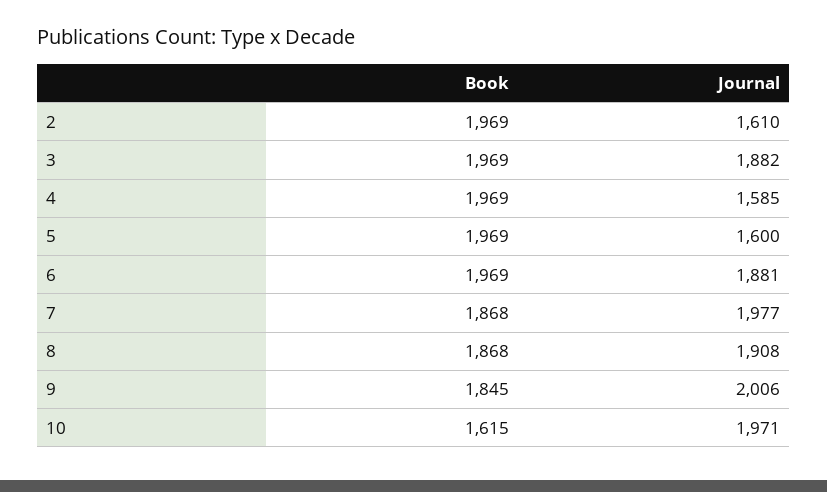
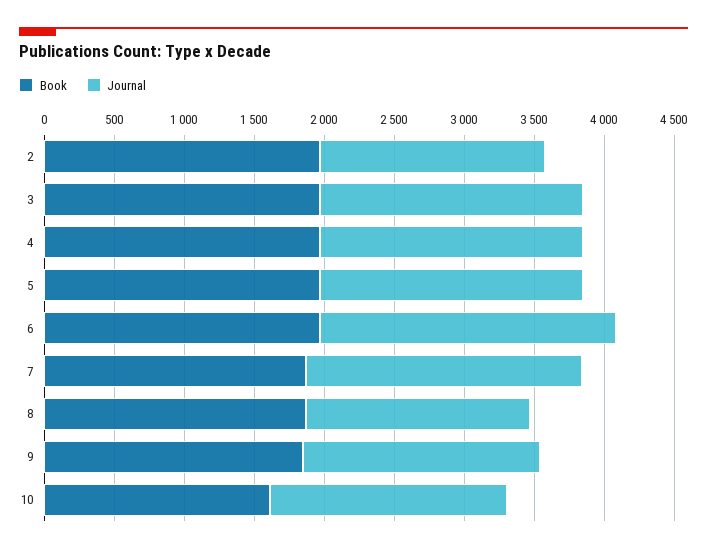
Journal, 4: 1585 -> 1900
Journal, 5: 1600 -> 1900
Journal, 6: 1881 -> 2100
Journal, 8: 1908 -> 1600
Journal, 9: 2006 -> 1700
Journal, 10: 1971 -> 1700

